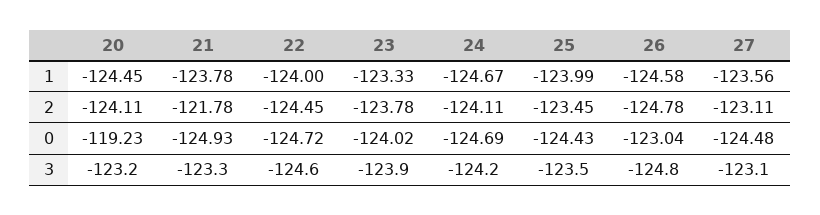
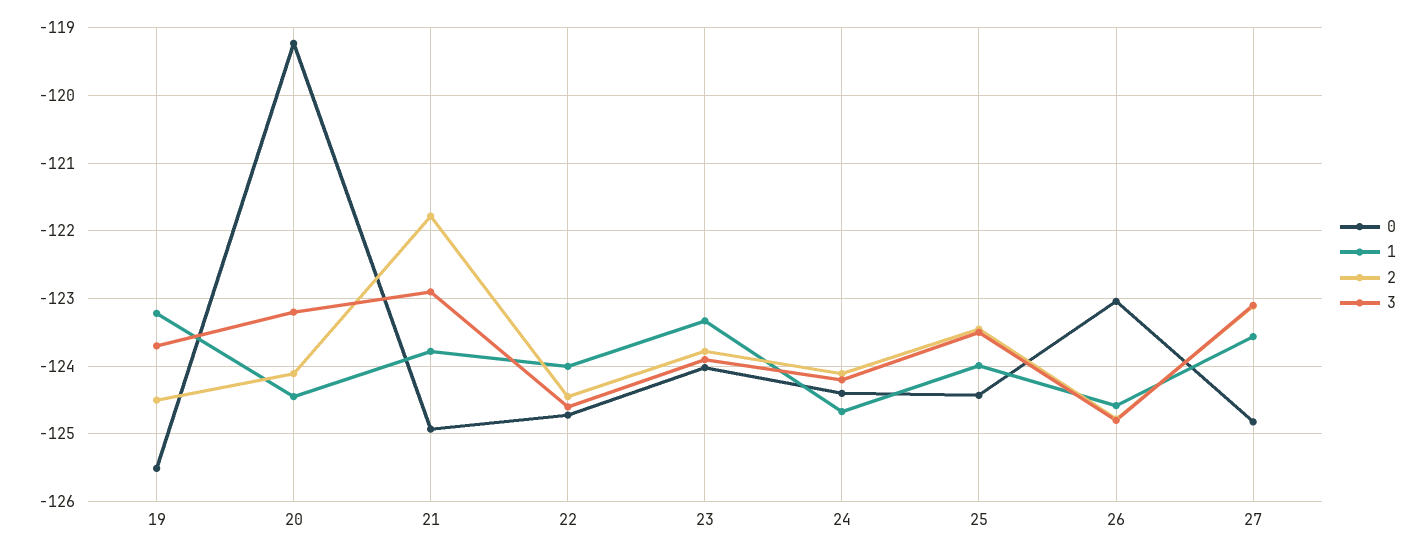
0, 24: -124.69 -> -124.4
0, 27: -124.48 -> -124.8
3, 21: -123.3 -> -122.9
0, 19: none -> -125.5
1, 19: none -> -123.2
2, 19: none -> -124.5
3, 19: none -> -123.7

